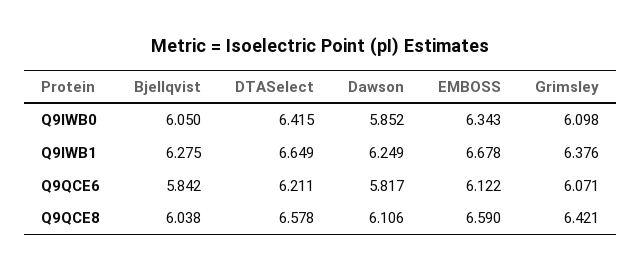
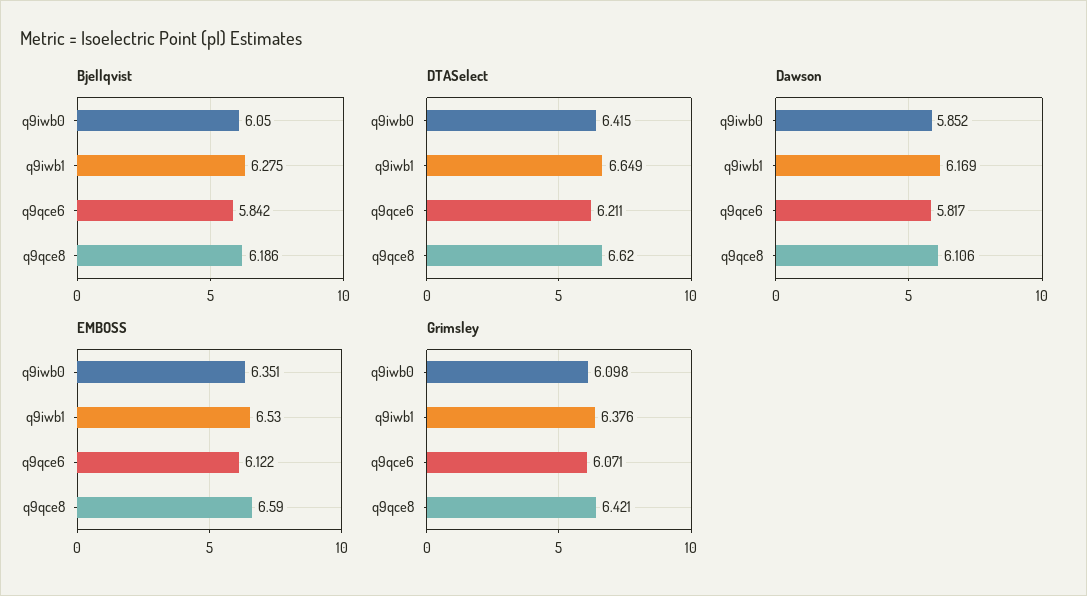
EMBOSS, Q9IWB0: 6.343 -> 6.351
Dawson, Q9IWB1: 6.249 -> 6.169
EMBOSS, Q9IWB1: 6.678 -> 6.53
Bjellqvist, Q9QCE8: 6.038 -> 6.186
DTASelect, Q9QCE8: 6.578 -> 6.62

